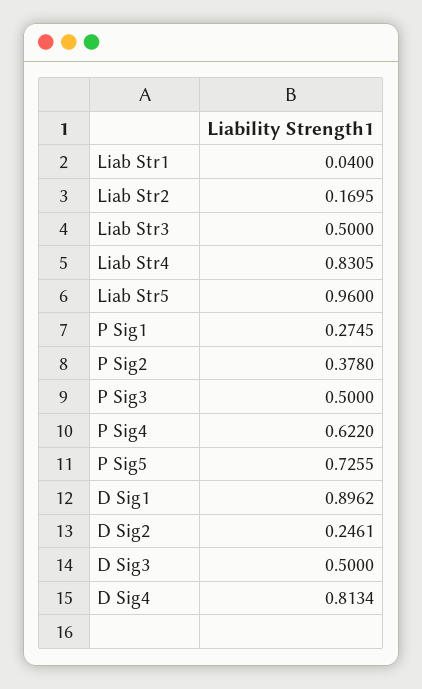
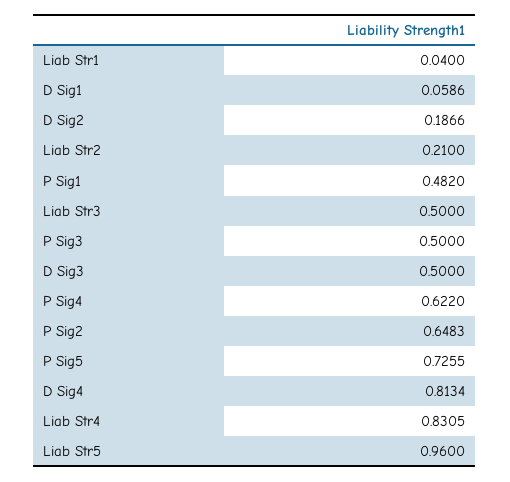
Liab Str2: 0.1695 -> 0.21
P Sig1: 0.2745 -> 0.482
P Sig2: 0.378 -> 0.6483
D Sig1: 0.8962 -> 0.0586
D Sig2: 0.2461 -> 0.1866

